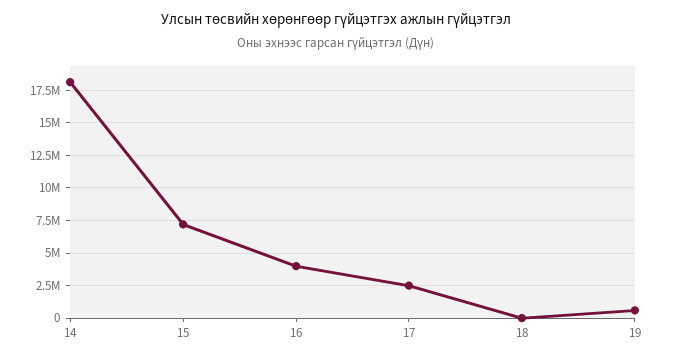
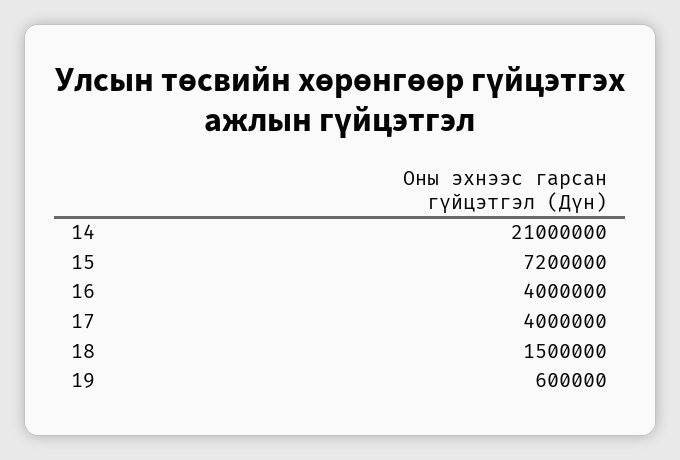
14: 18000000 -> 21000000
17: 2500000 -> 4000000
18: 0 -> 1500000

